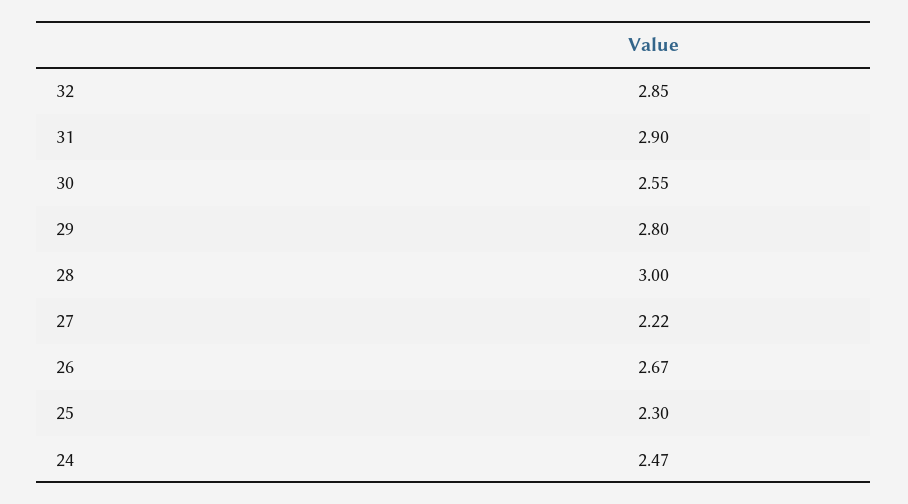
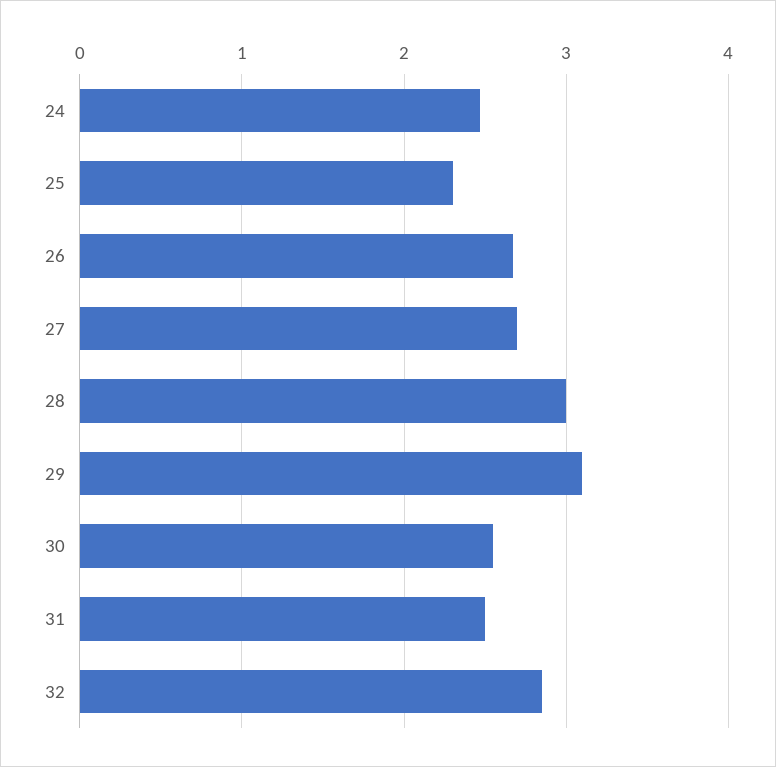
31: 2.9 -> 2.5
29: 2.8 -> 3.1
27: 2.22 -> 2.7

